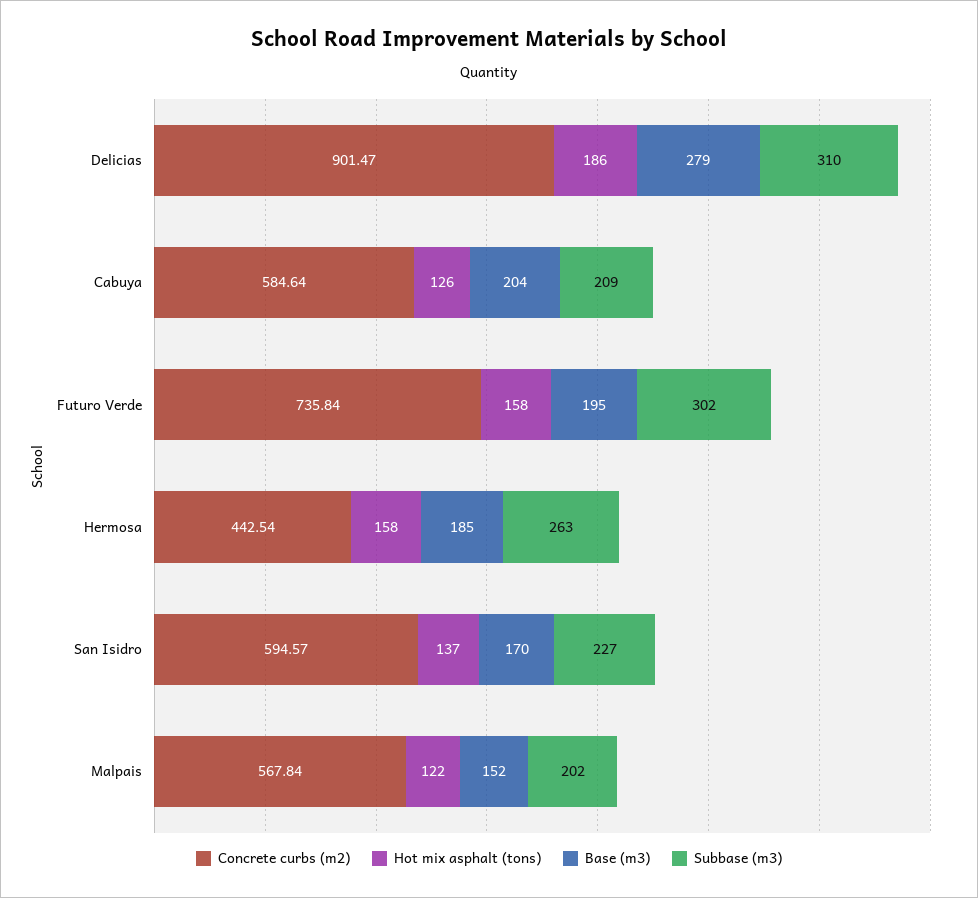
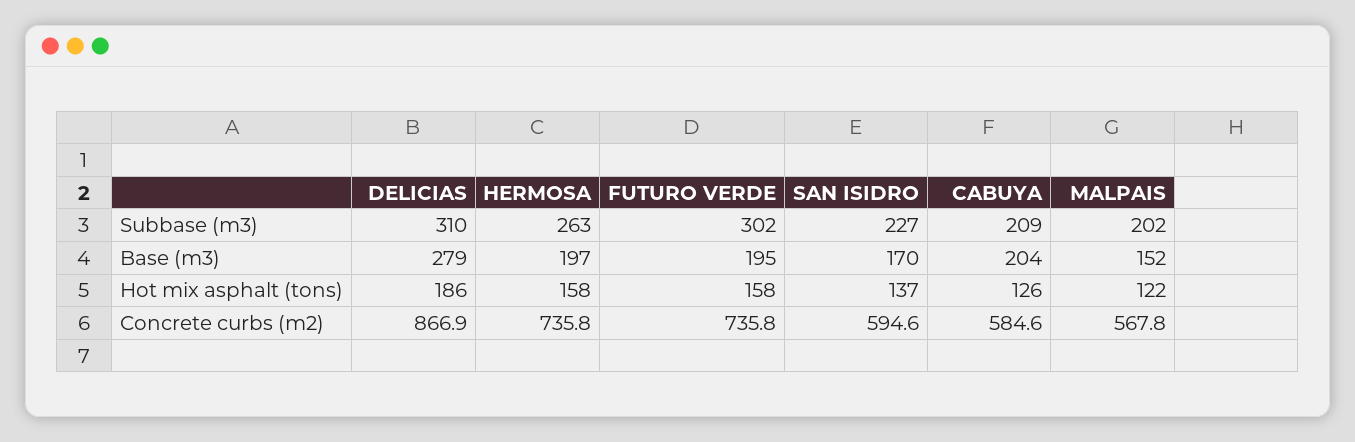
Concrete curbs (m2), Delicias: 901.47 -> 866.9
Concrete curbs (m2), Hermosa: 442.54 -> 735.8
Base (m3), Hermosa: 185 -> 197

